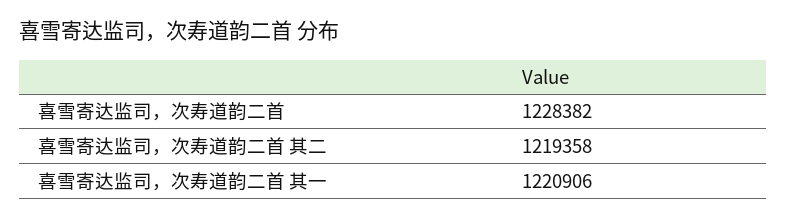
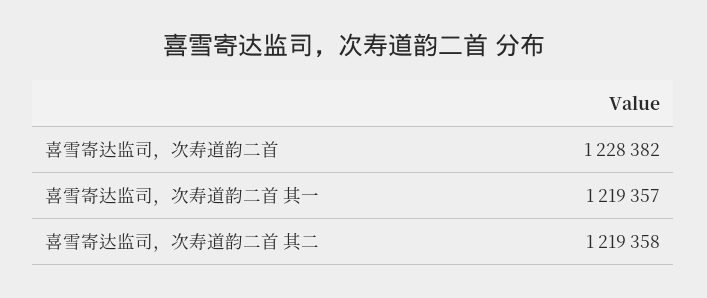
喜雪寄达监司，次寿道韵二首 其一: 1220906 -> 1219357

